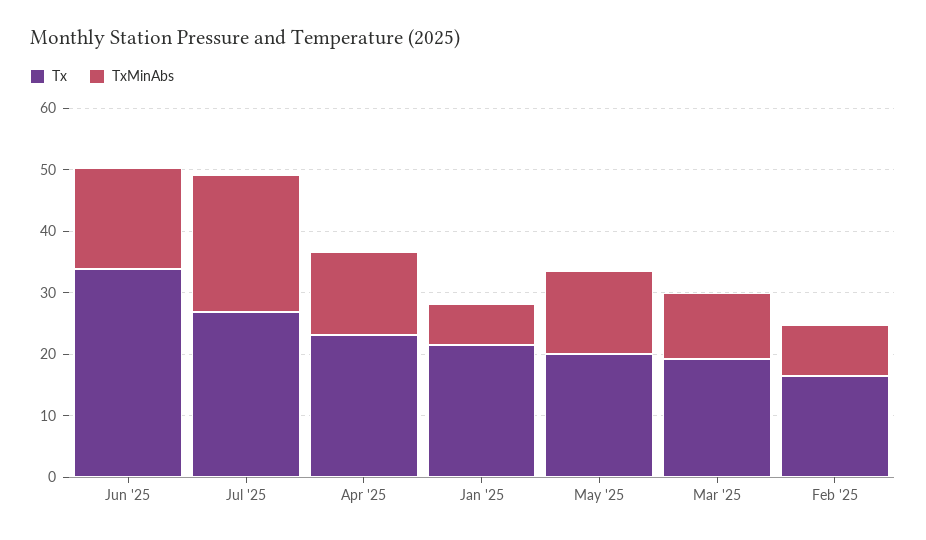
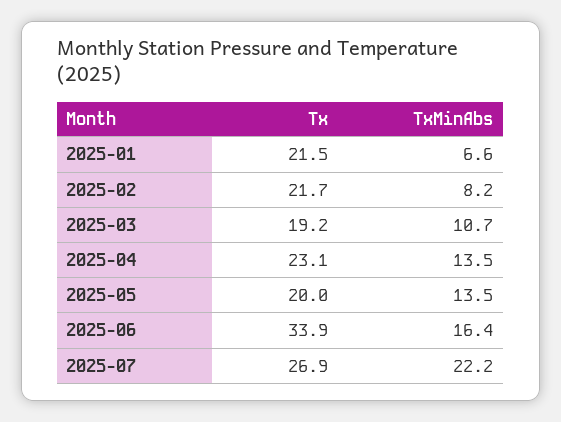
Tx, Feb '25: 16 -> 21.7

